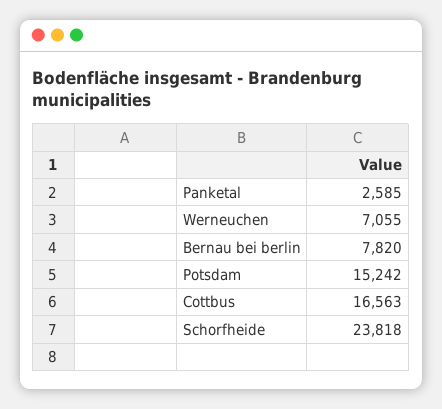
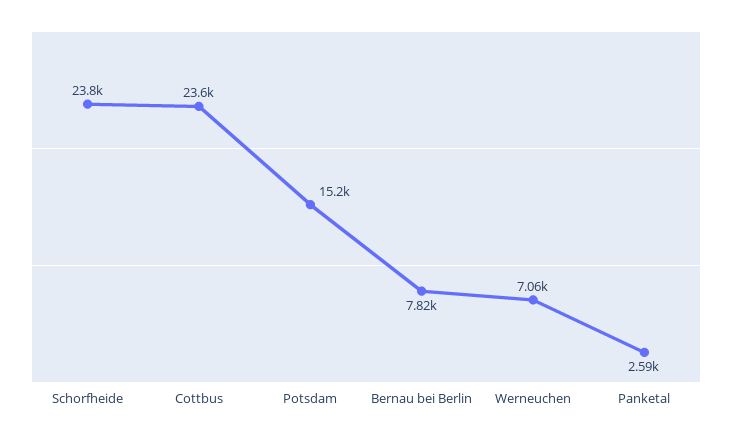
Cottbus: 16563 -> 23600

